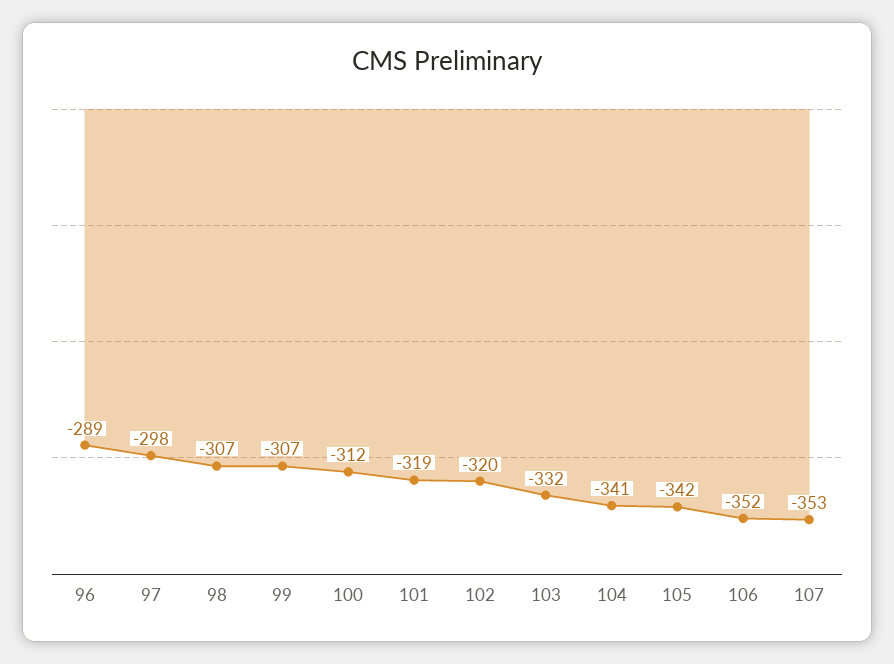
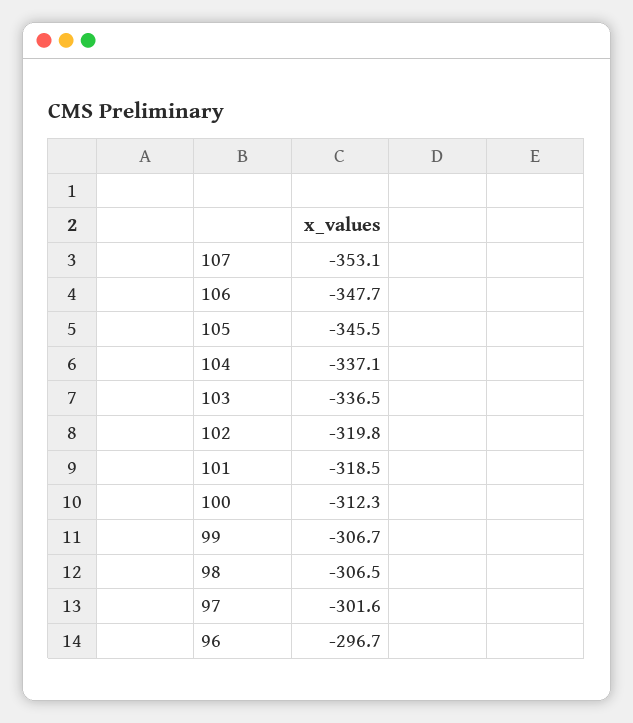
96: -289 -> -296.7
97: -298 -> -301.6
103: -332 -> -336.5
104: -341 -> -337.1
105: -342 -> -345.5
106: -352 -> -347.7

